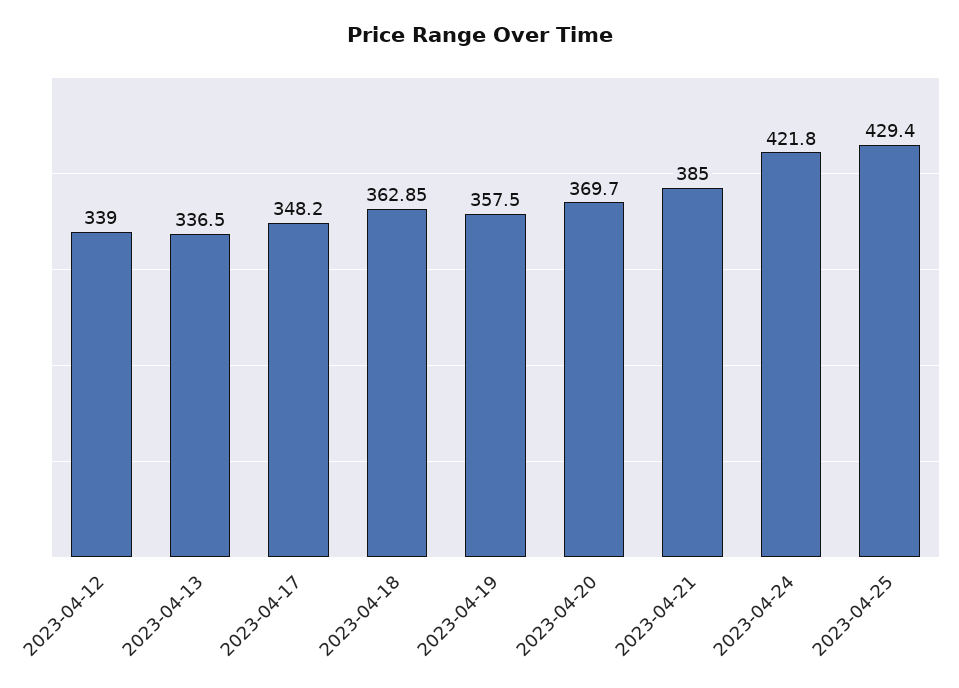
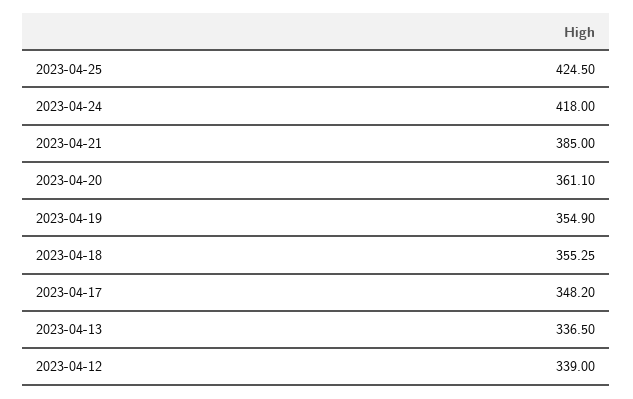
2023-04-18: 362.85 -> 355.25
2023-04-19: 357.5 -> 354.9
2023-04-20: 369.7 -> 361.1
2023-04-24: 421.8 -> 418
2023-04-25: 429.4 -> 424.5

